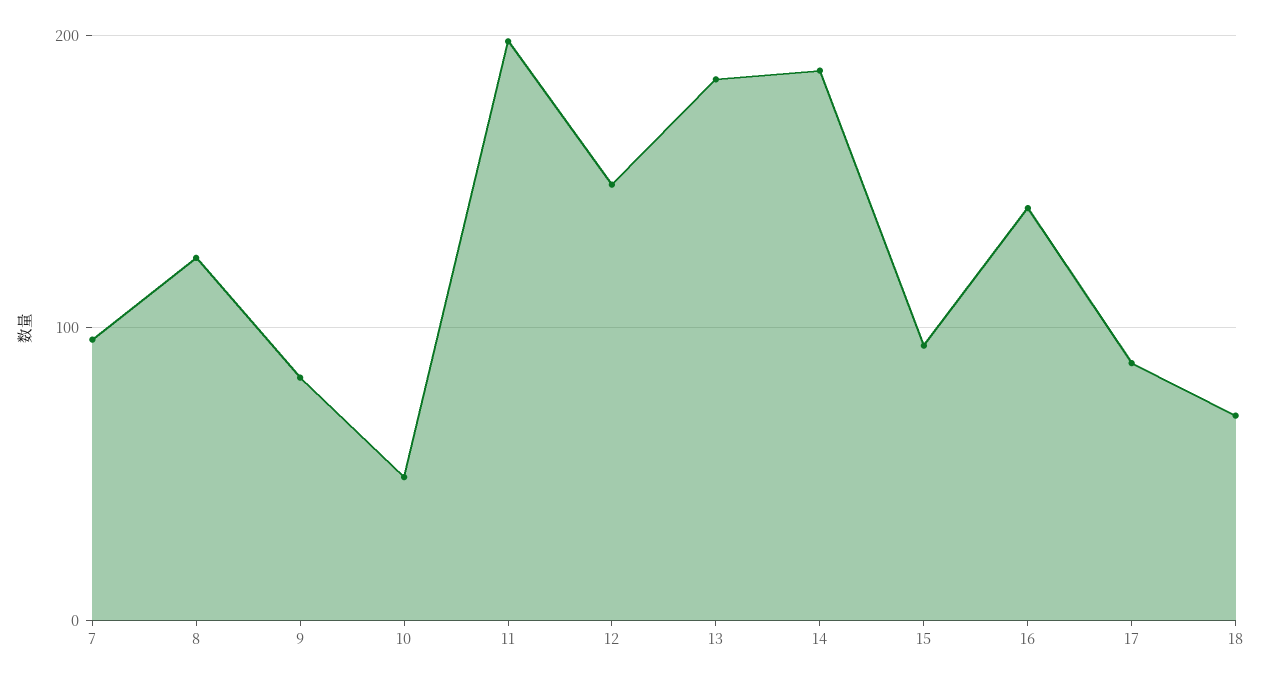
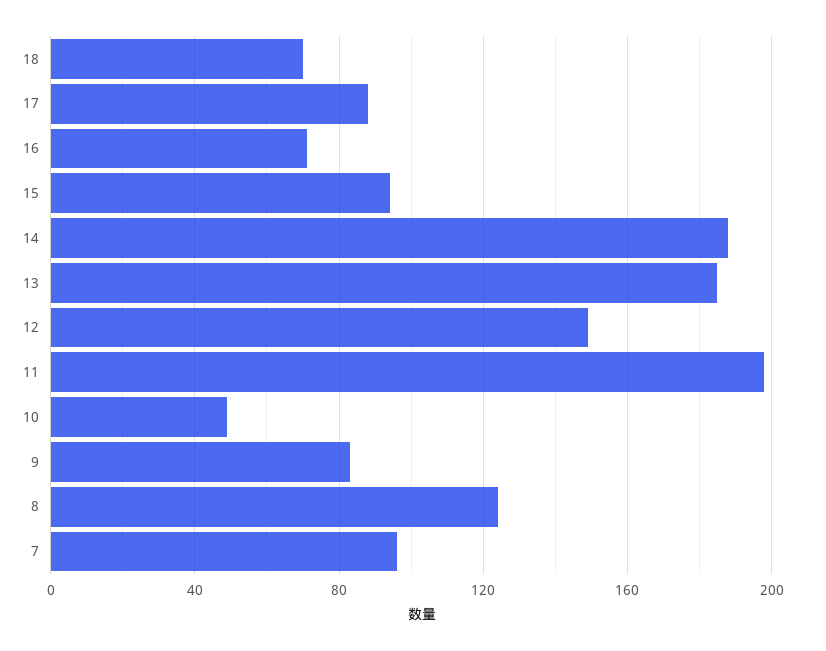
16: 140 -> 70

